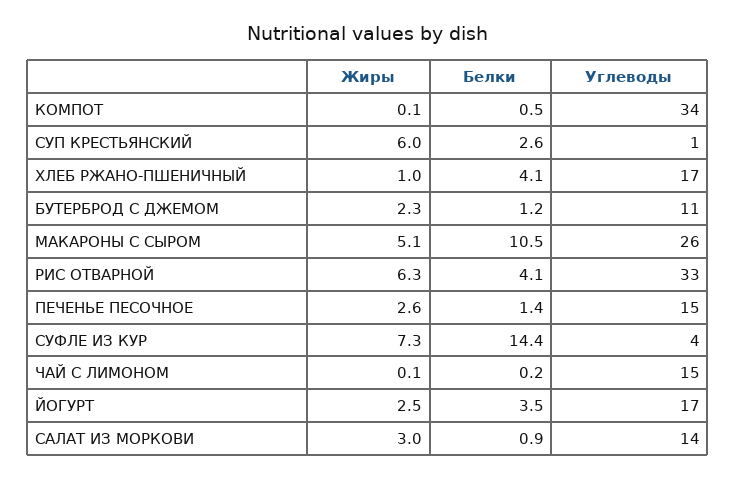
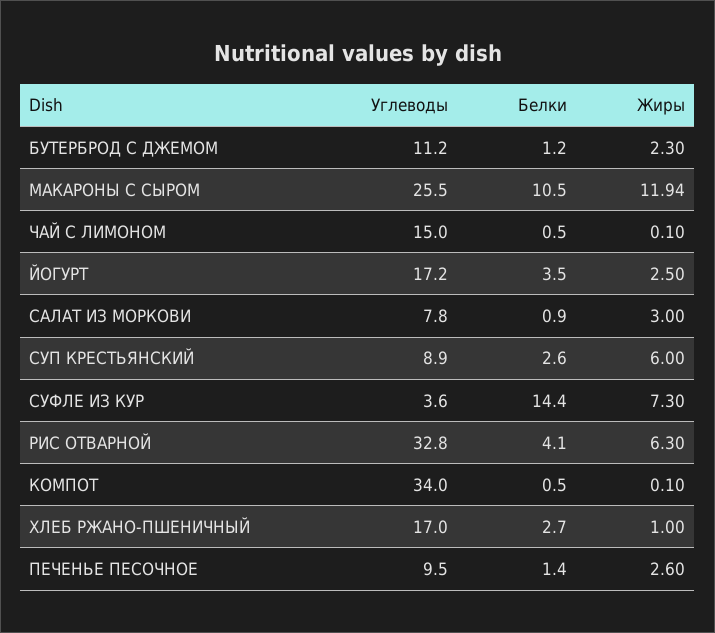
Углеводы, СУП КРЕСТЬЯНСКИЙ: 1 -> 8.9
Белки, ХЛЕБ РЖАНО-ПШЕНИЧНЫЙ: 4.1 -> 2.7
Жиры, МАКАРОНЫ С СЫРОМ: 5.1 -> 11.94
Углеводы, ПЕЧЕНЬЕ ПЕСОЧНОЕ: 15 -> 9.5
Белки, ЧАЙ С ЛИМОНОМ: 0.2 -> 0.5
Углеводы, САЛАТ ИЗ МОРКОВИ: 14 -> 7.8

